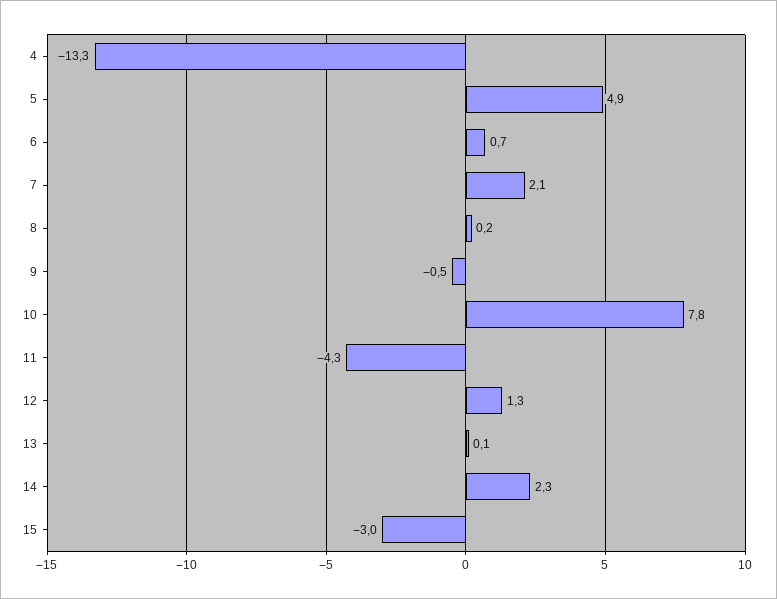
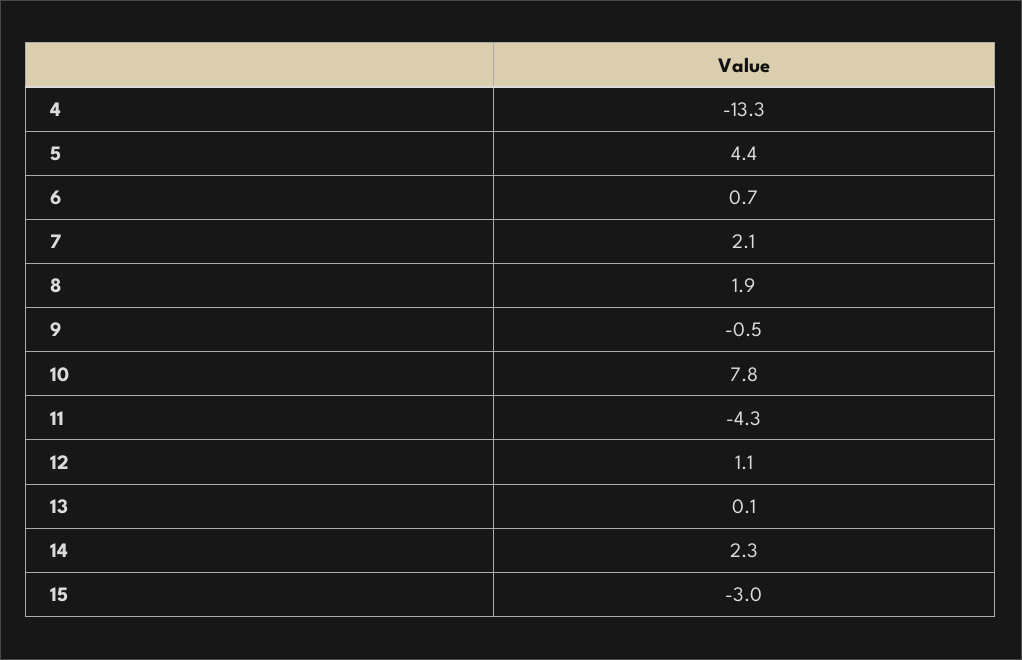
5: 4.9 -> 4.4
8: 0.2 -> 1.9
12: 1.3 -> 1.1

